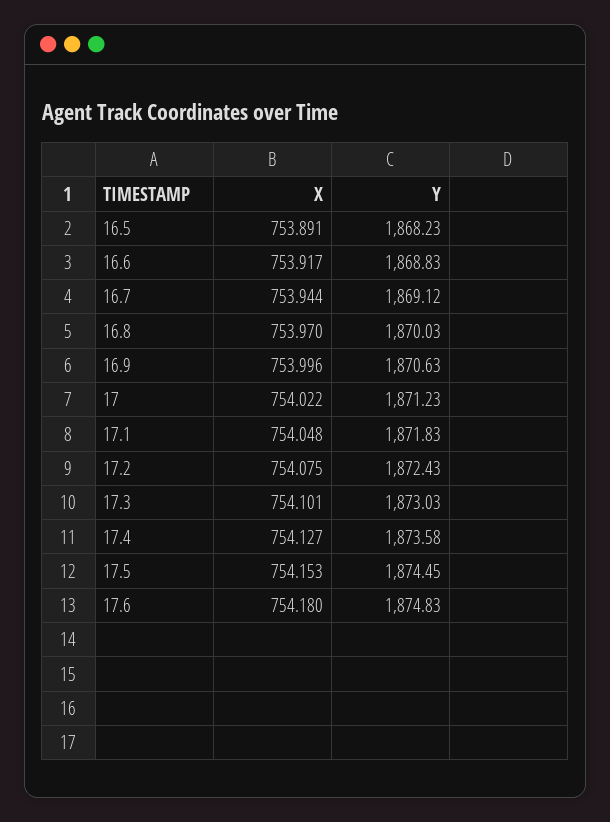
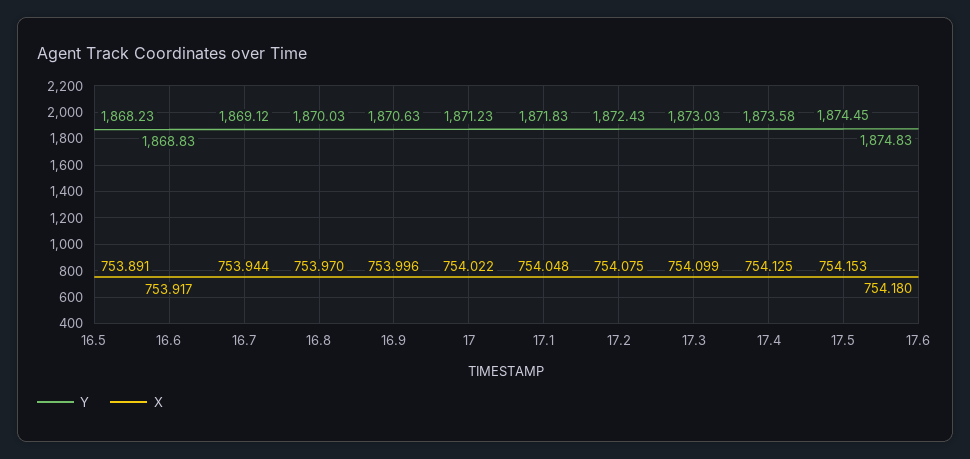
X, 17.3: 754.101 -> 754.099
X, 17.4: 754.127 -> 754.125

